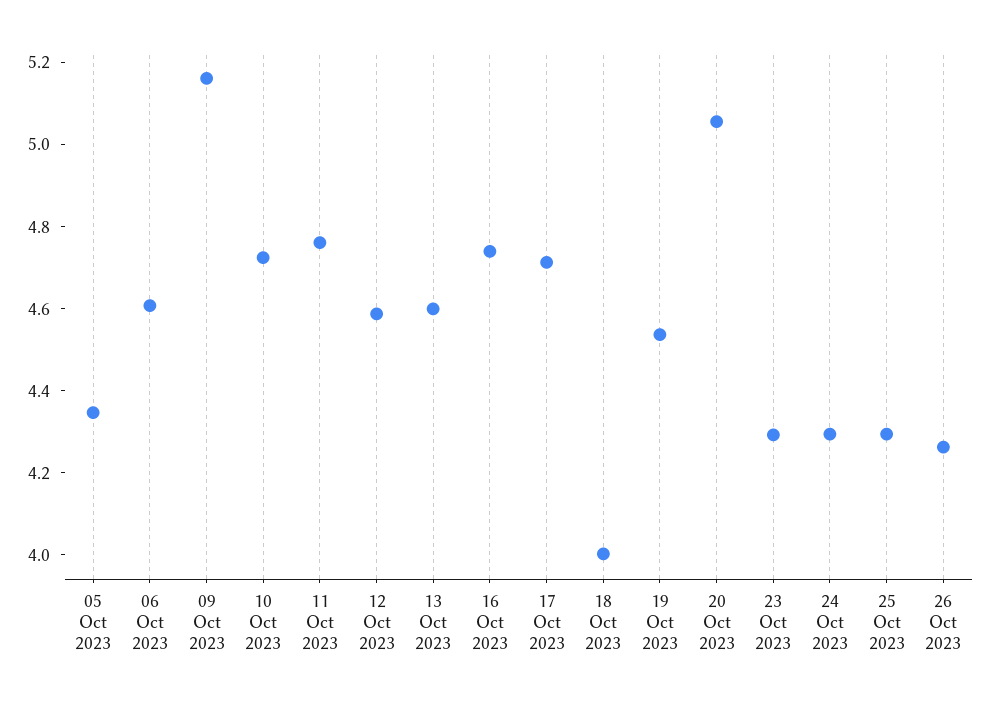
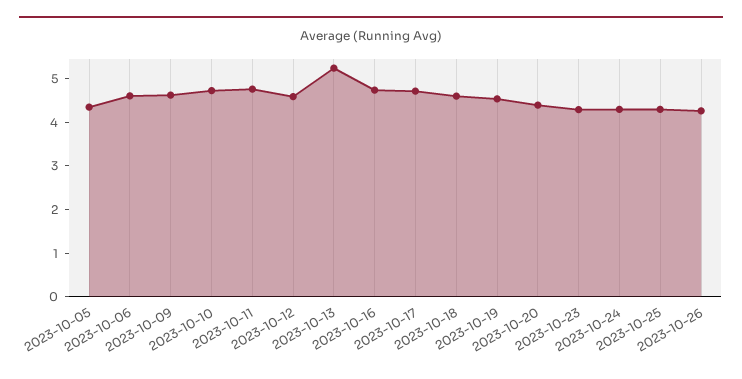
09 Oct 2023: 5.15 -> 4.6
13 Oct 2023: 4.6 -> 5.2
18 Oct 2023: 4 -> 4.6
20 Oct 2023: 5.05 -> 4.4

